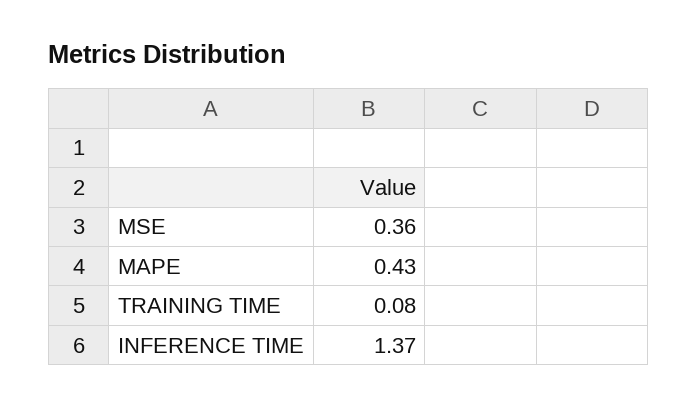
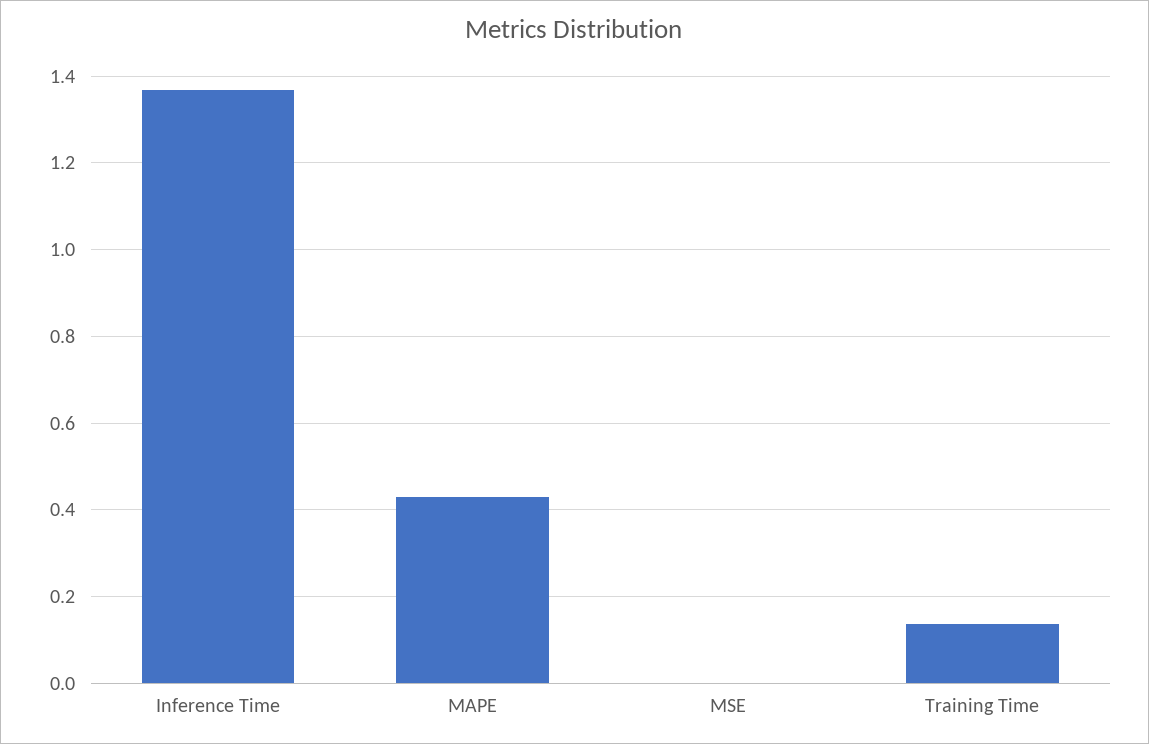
MSE: 0.36 -> 0
TRAINING TIME: 0.08 -> 0.14

